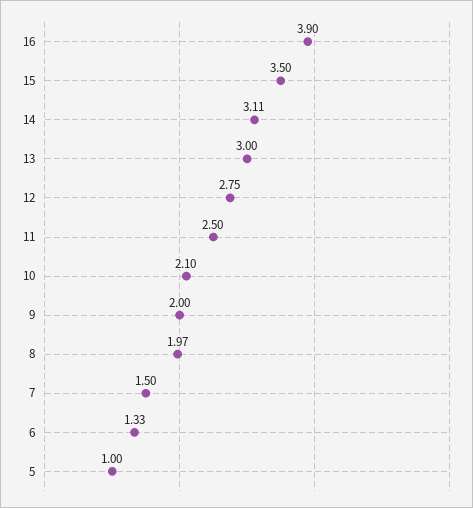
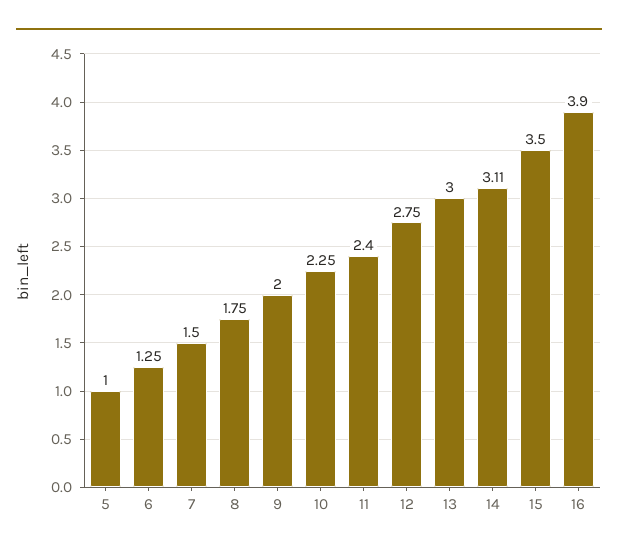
11: 2.5 -> 2.4
10: 2.1 -> 2.25
8: 1.97 -> 1.75
6: 1.33 -> 1.25

